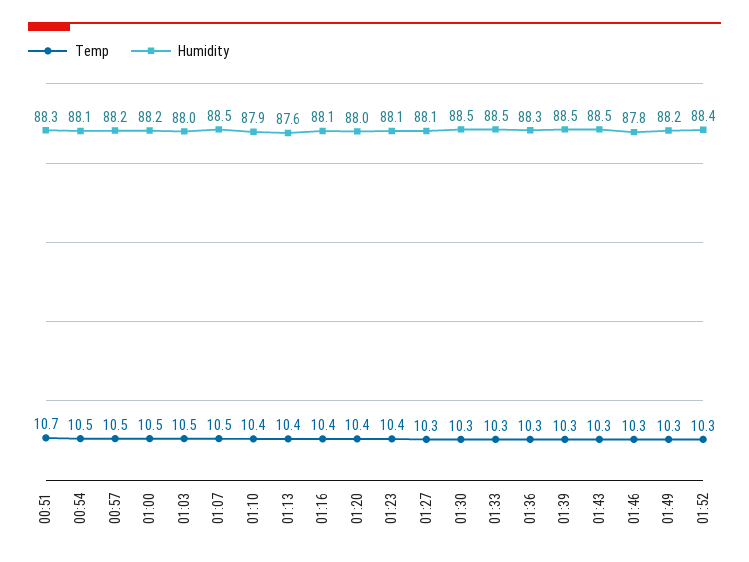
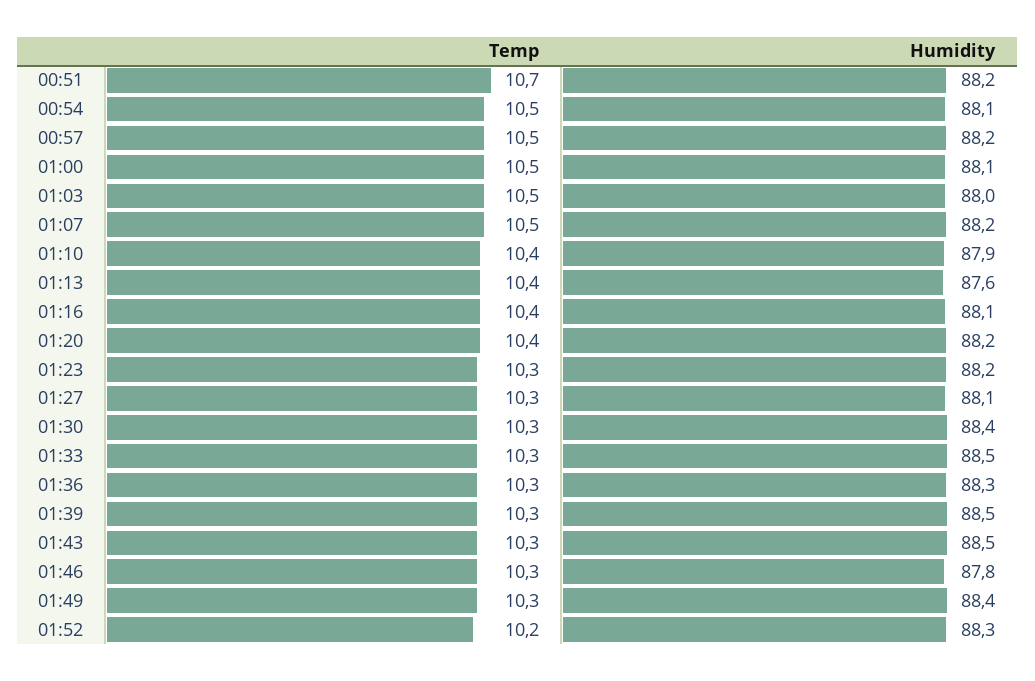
Humidity, 00:51: 88.3 -> 88.2
Humidity, 01:00: 88.2 -> 88.1
Humidity, 01:07: 88.5 -> 88.2
Humidity, 01:20: 88 -> 88.2
Temp, 01:23: 10.4 -> 10.3
Humidity, 01:23: 88.1 -> 88.2
Humidity, 01:30: 88.5 -> 88.4
Humidity, 01:49: 88.2 -> 88.4
Temp, 01:52: 10.3 -> 10.2
Humidity, 01:52: 88.4 -> 88.3

